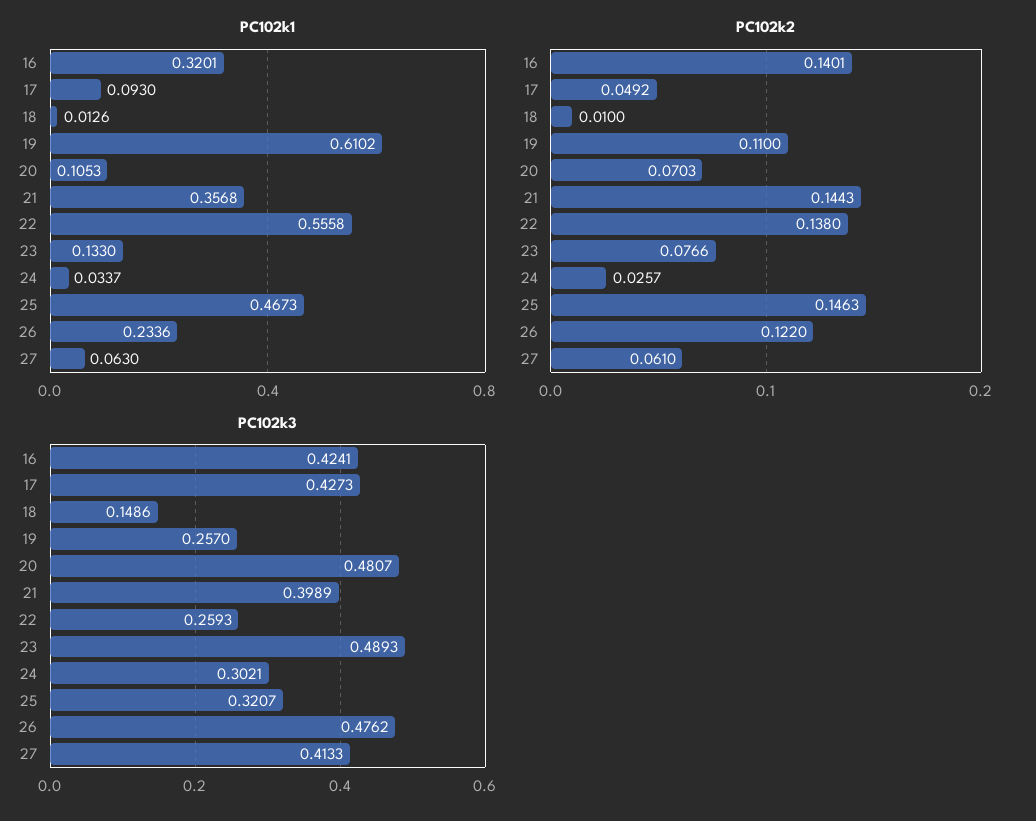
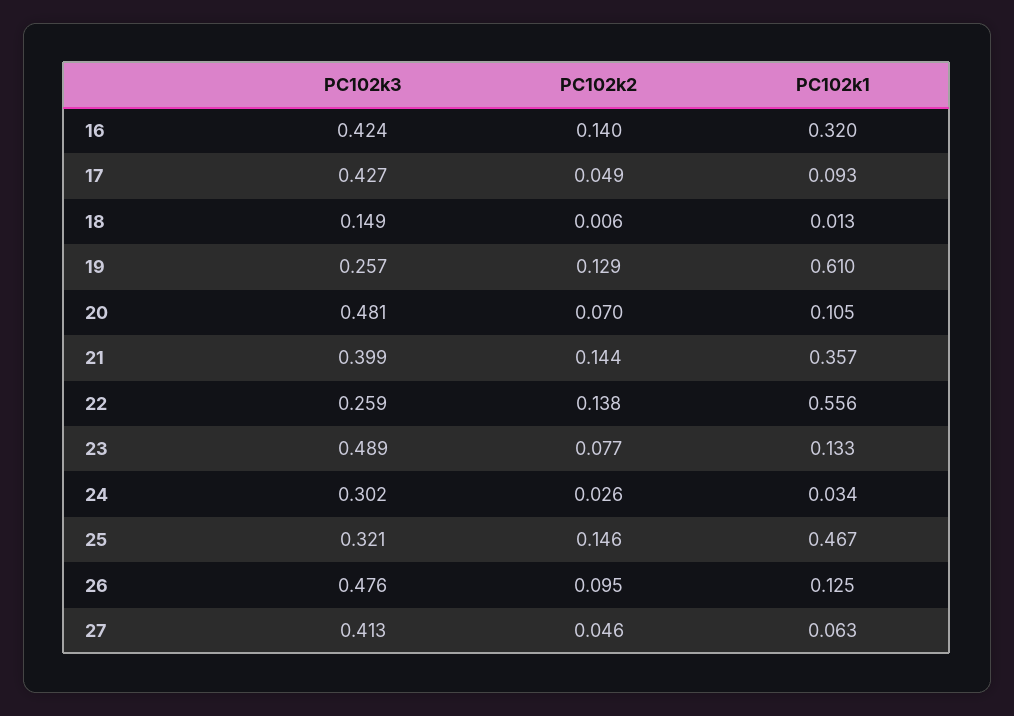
PC102k1, 26: 0.2336 -> 0.125
PC102k2, 18: 0.01 -> 0.006
PC102k2, 19: 0.11 -> 0.129
PC102k2, 26: 0.122 -> 0.095
PC102k2, 27: 0.061 -> 0.046

